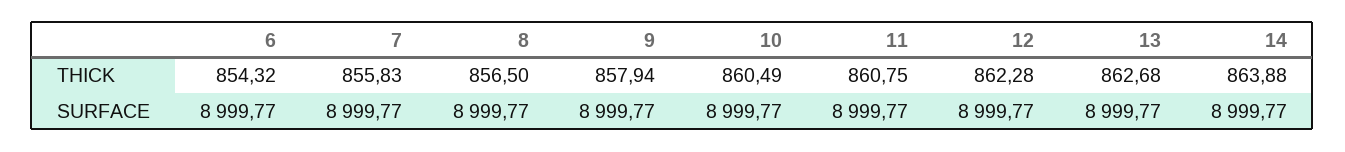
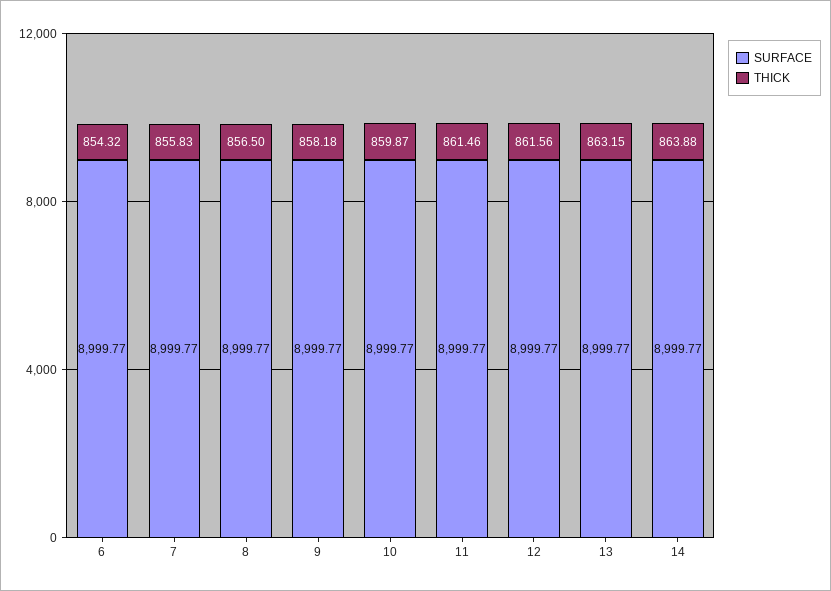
THICK, 9: 857.94 -> 858.18
THICK, 10: 860.49 -> 859.87
THICK, 11: 860.75 -> 861.46
THICK, 12: 862.28 -> 861.56
THICK, 13: 862.68 -> 863.15

